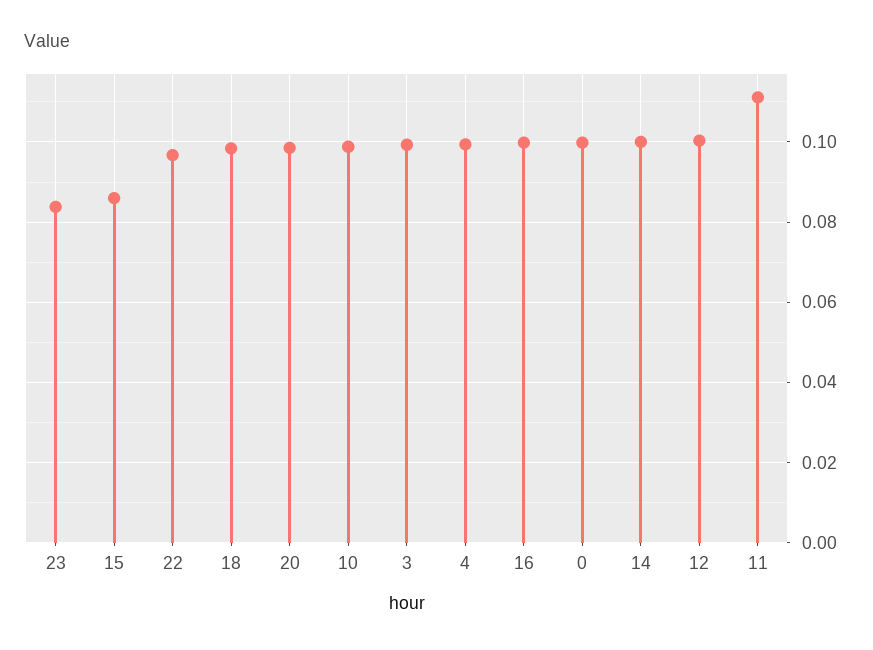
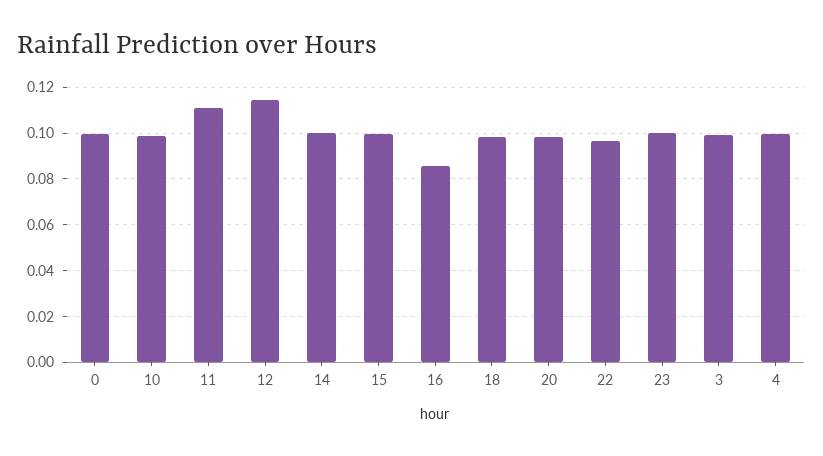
23: 0.084 -> 0.1
15: 0.086 -> 0.1
16: 0.1 -> 0.085
12: 0.1 -> 0.115

